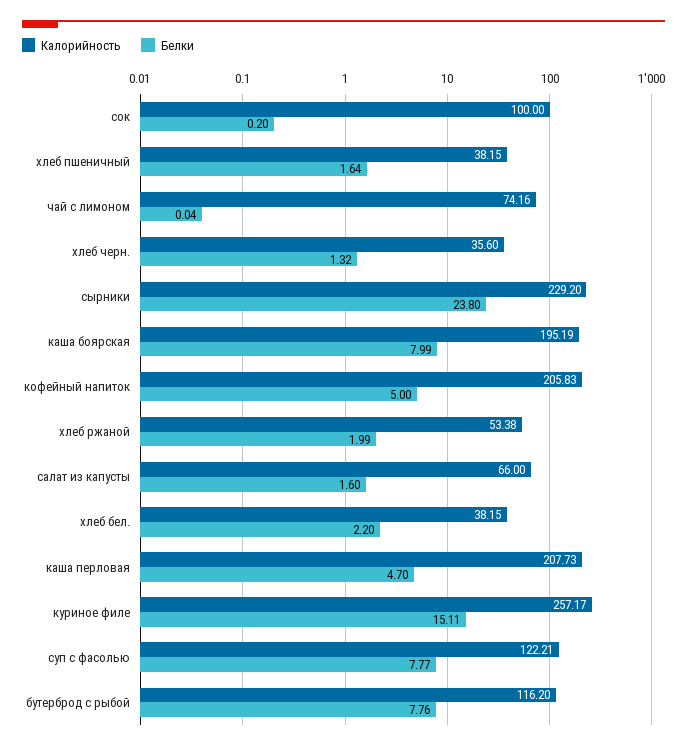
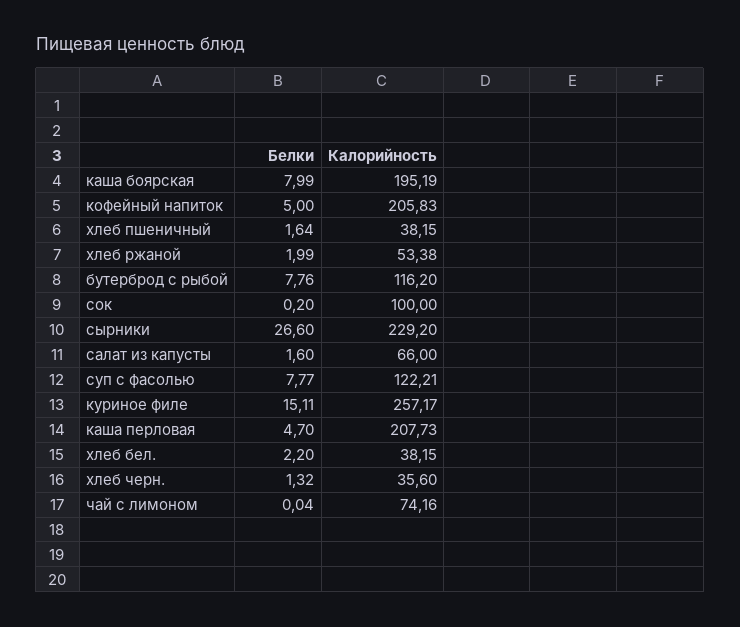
Белки, сырники: 23.8 -> 26.6

